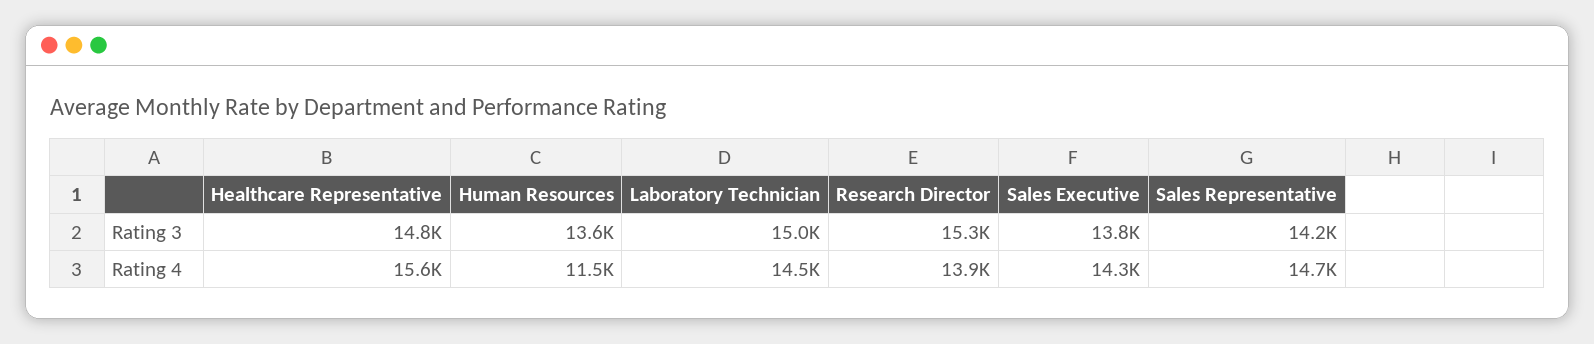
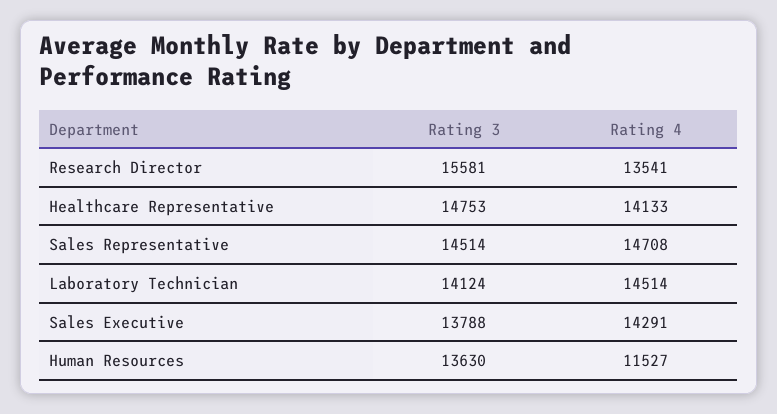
Laboratory Technician, Rating 3: 15000 -> 14124
Research Director, Rating 3: 15300 -> 15581
Sales Representative, Rating 3: 14200 -> 14514
Healthcare Representative, Rating 4: 15600 -> 14133
Research Director, Rating 4: 13900 -> 13541

